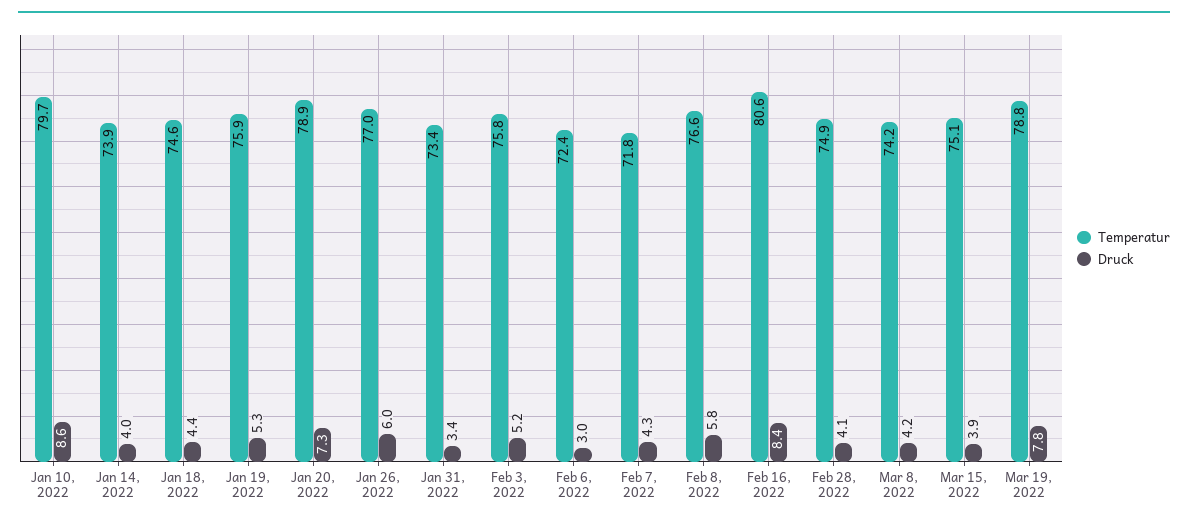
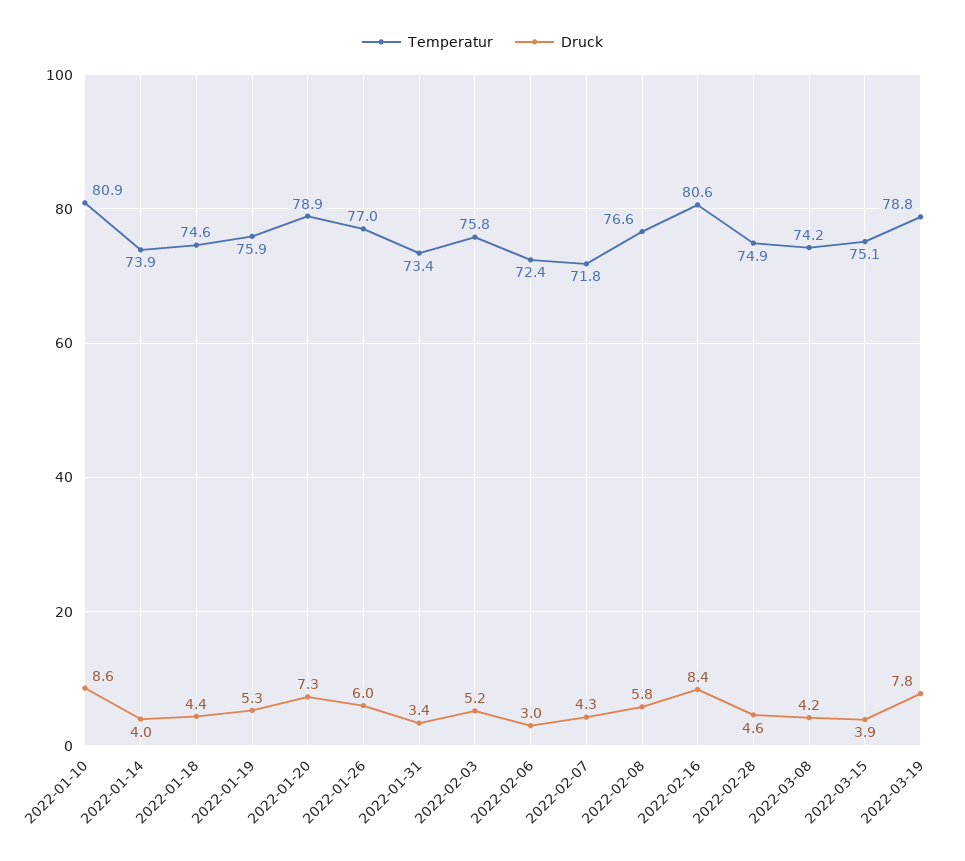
Temperatur, Jan 10, 2022: 79.7 -> 80.9
Druck, Feb 28, 2022: 4.1 -> 4.6

